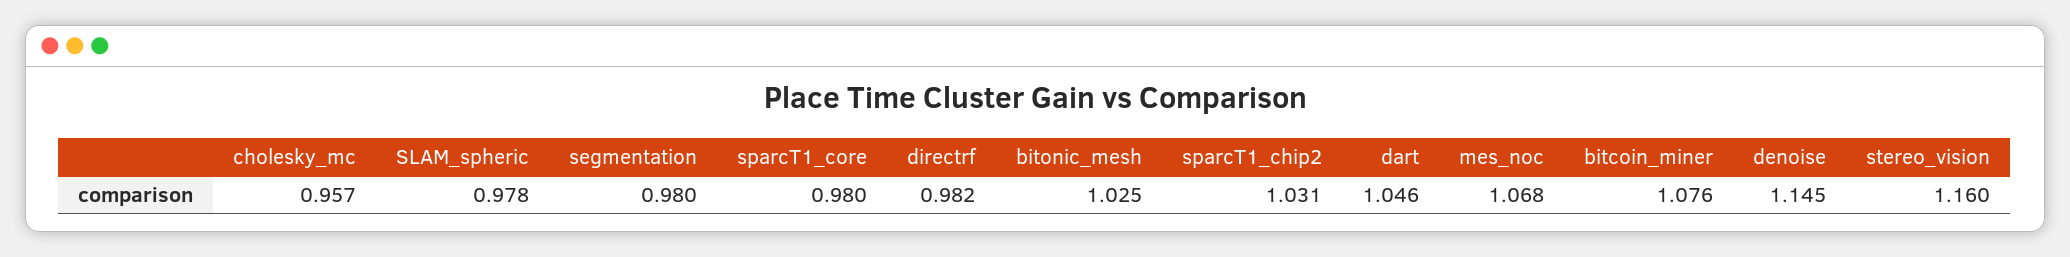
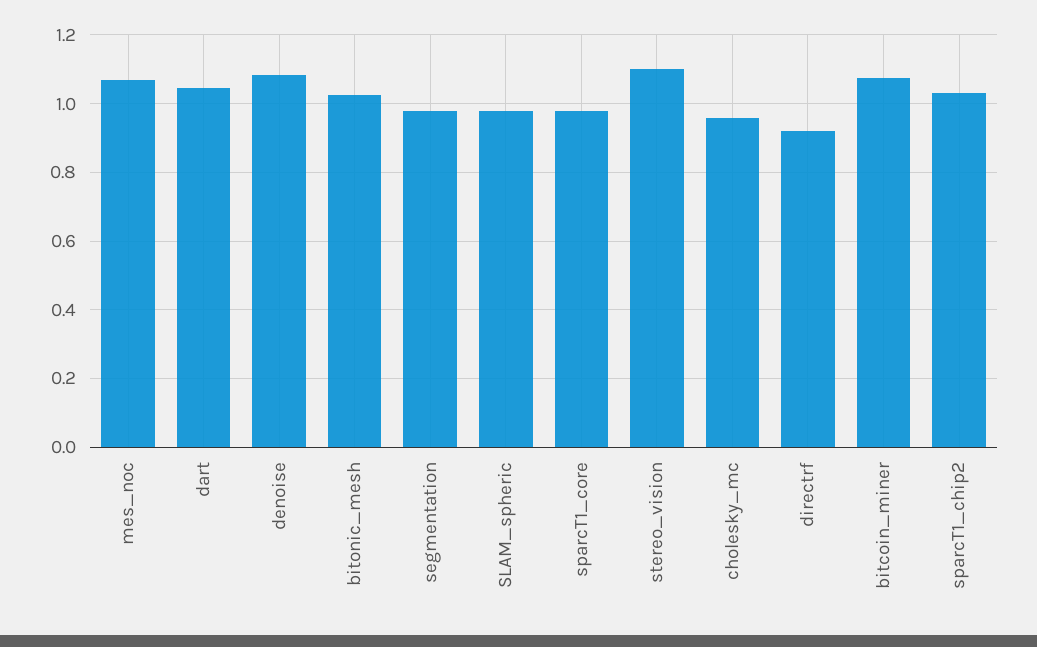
directrf: 0.982 -> 0.92
denoise: 1.145 -> 1.08
stereo_vision: 1.16 -> 1.1

